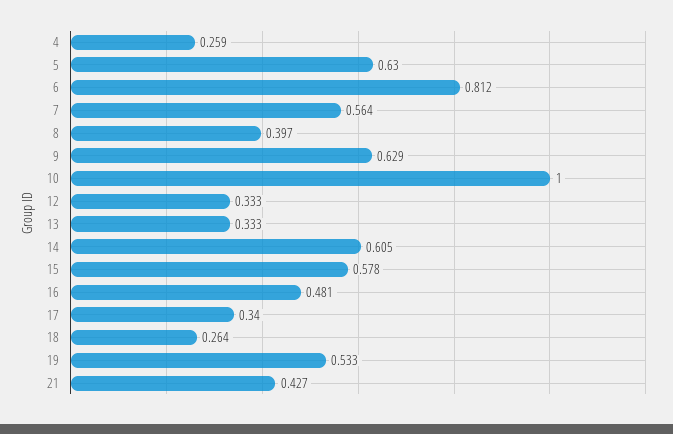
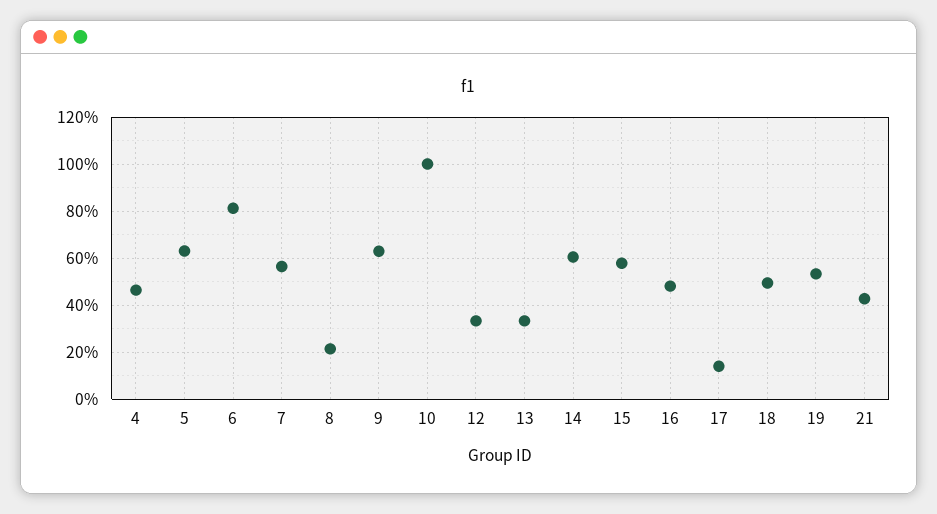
4: 0.259 -> 0.45
8: 0.397 -> 0.2
17: 0.34 -> 0.15
18: 0.264 -> 0.5

